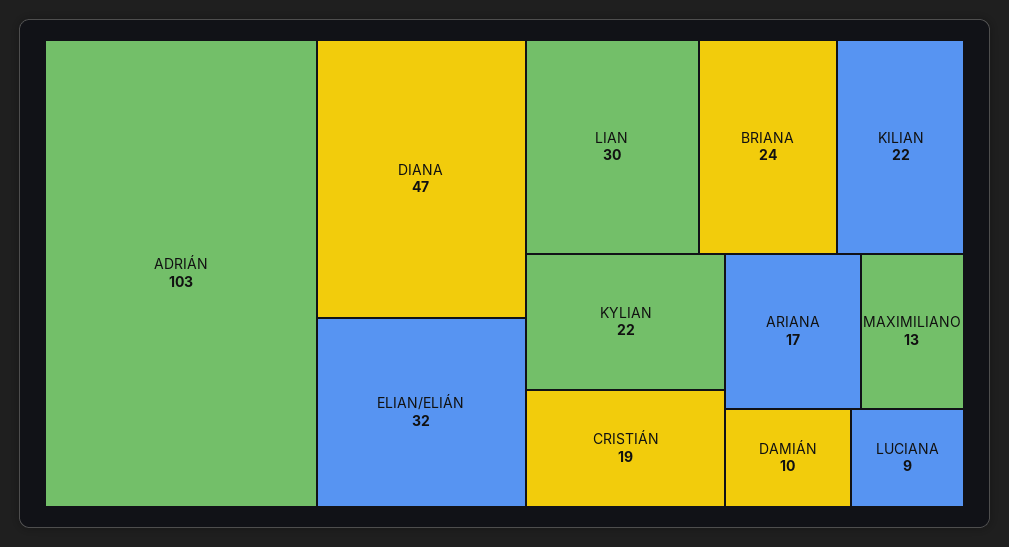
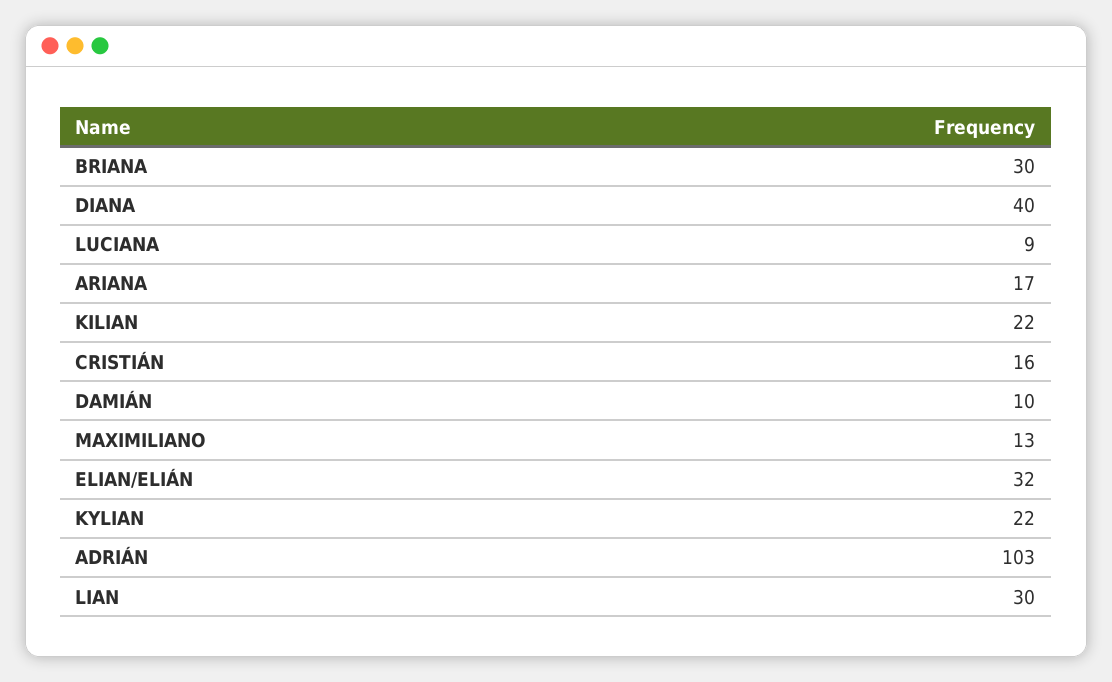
DIANA: 47 -> 40
BRIANA: 24 -> 30
CRISTIÁN: 19 -> 16

